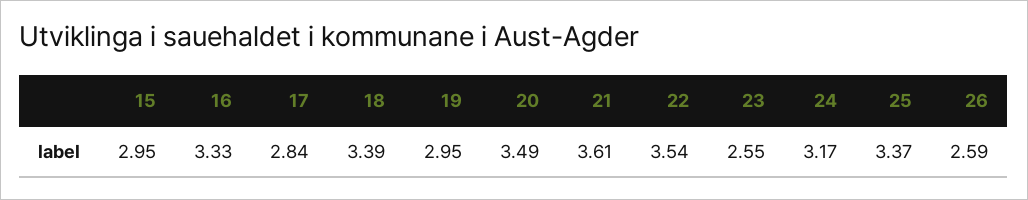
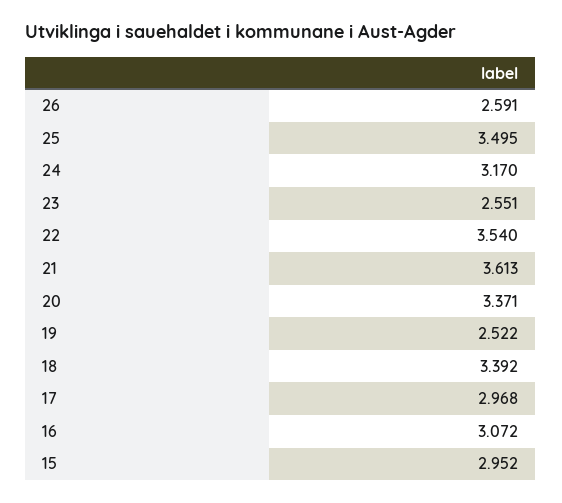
16: 3.33 -> 3.072
17: 2.84 -> 2.968
19: 2.95 -> 2.522
20: 3.49 -> 3.371
25: 3.37 -> 3.495

